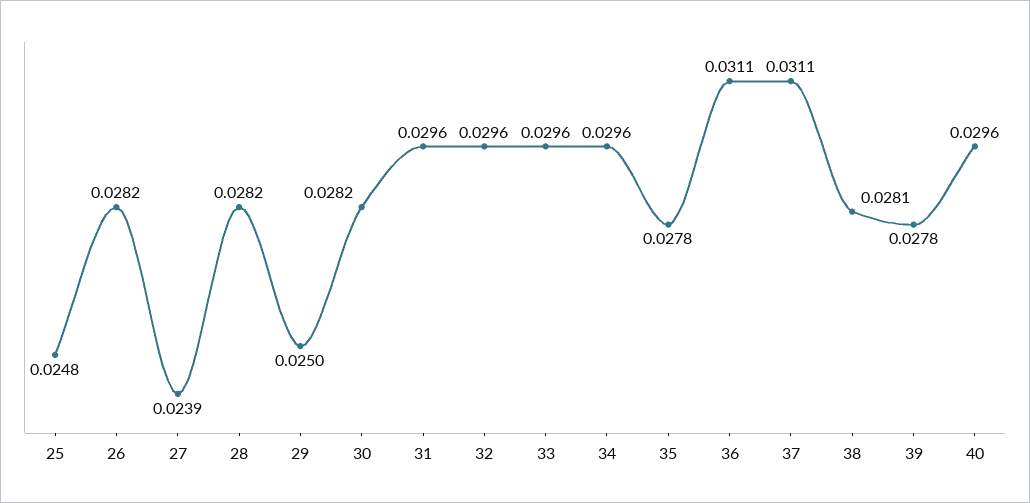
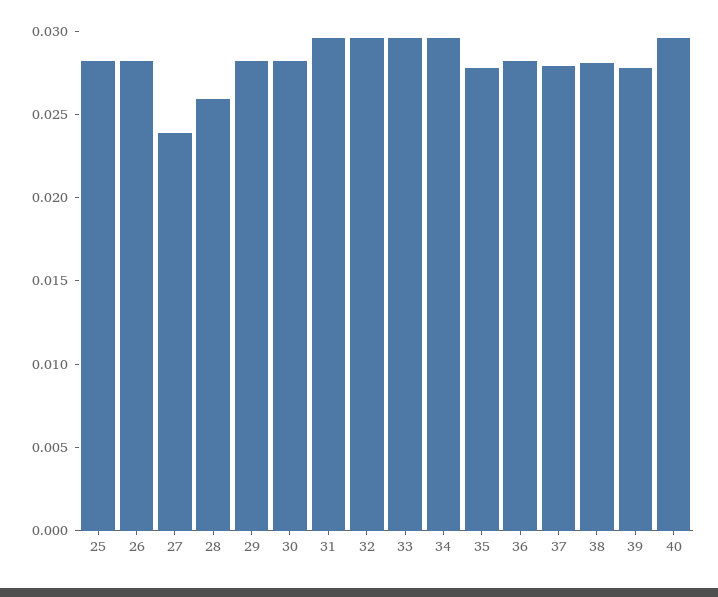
25: 0.0248 -> 0.028
28: 0.0282 -> 0.026
29: 0.025 -> 0.028
36: 0.0311 -> 0.028
37: 0.0311 -> 0.028

